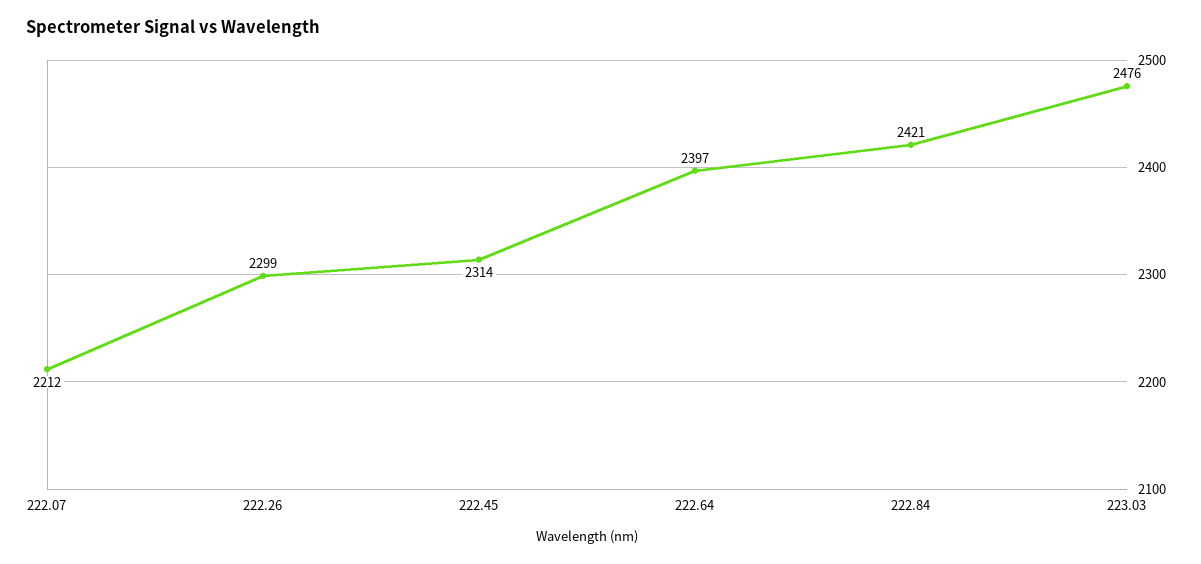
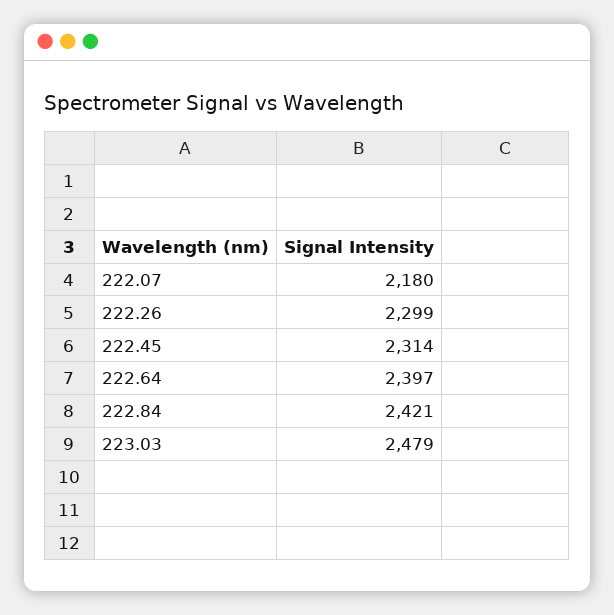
222.07: 2212 -> 2180
223.03: 2476 -> 2479

